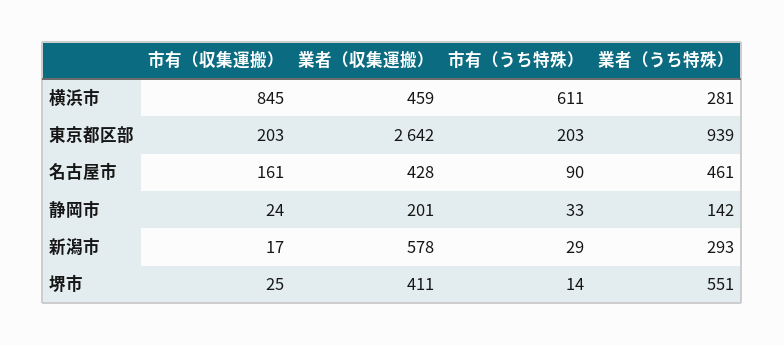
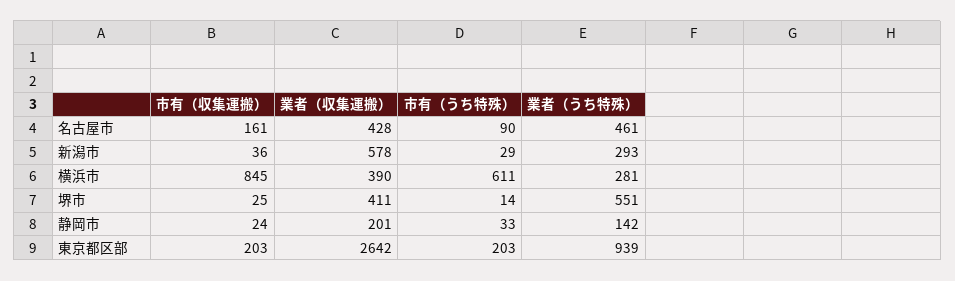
業者（収集運搬）, 横浜市: 459 -> 390
市有（収集運搬）, 新潟市: 17 -> 36

